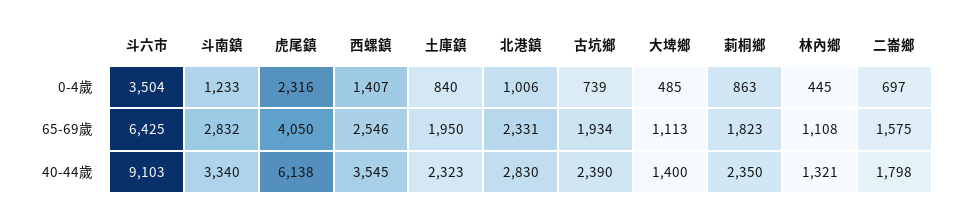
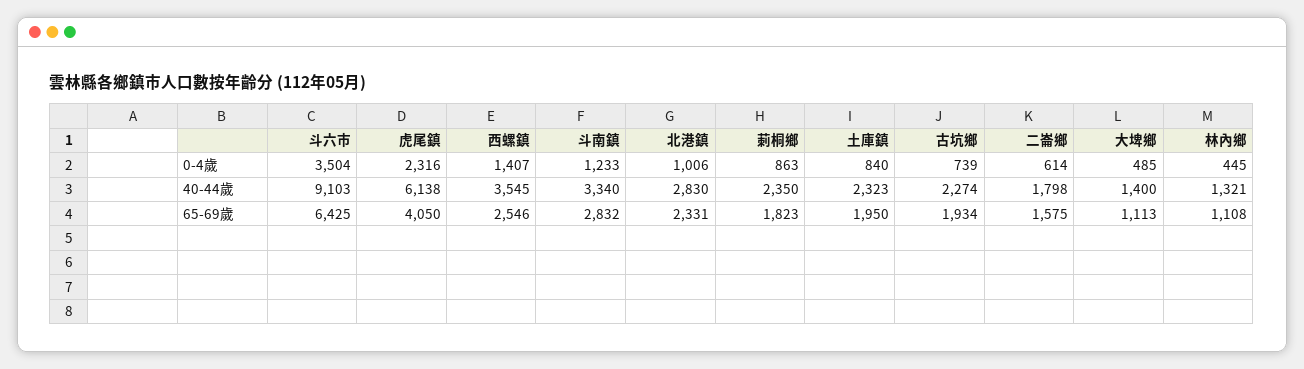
二崙鄉, 0-4歲: 697 -> 614
古坑鄉, 40-44歲: 2390 -> 2274

